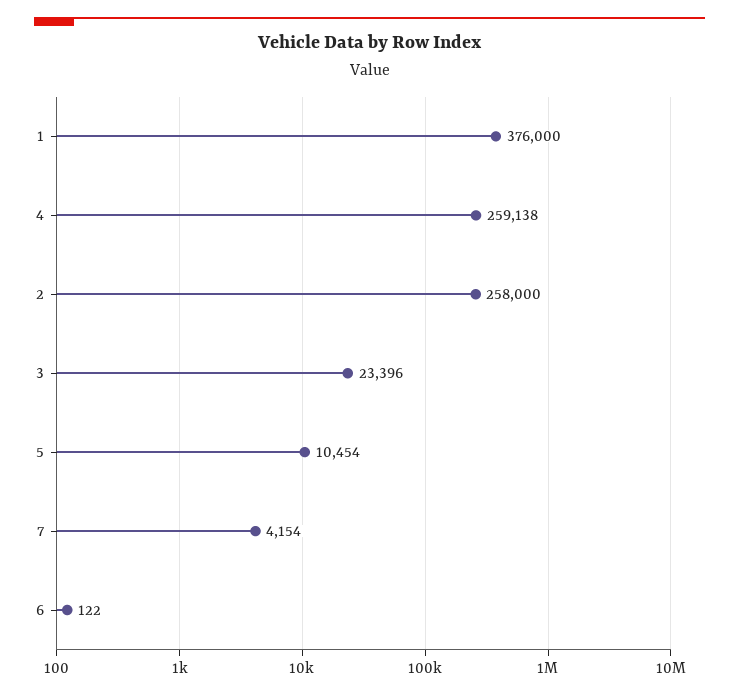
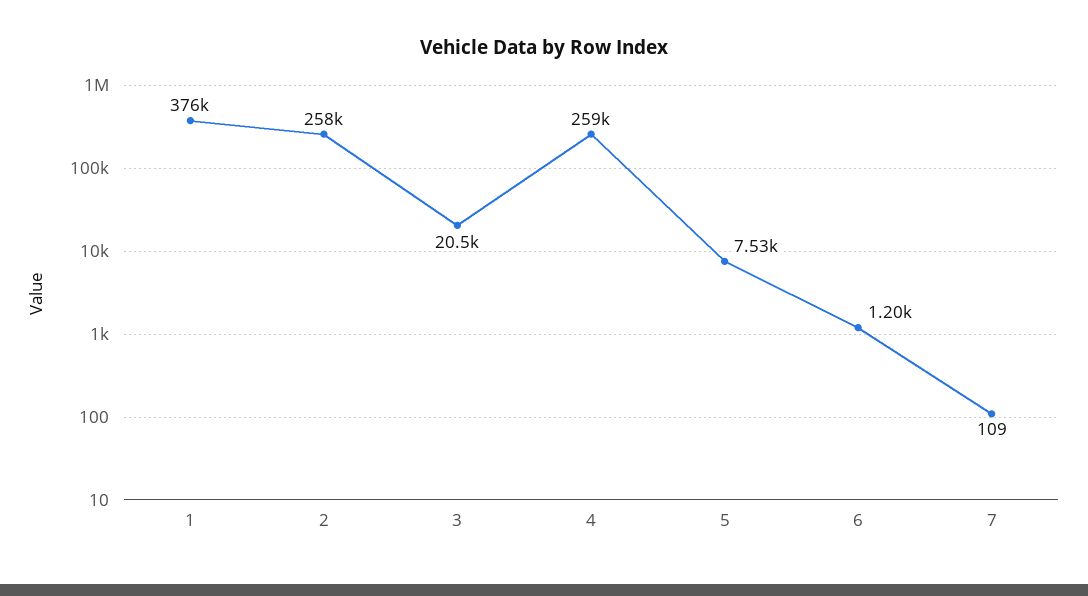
3: 23396 -> 20500
5: 10454 -> 7530
7: 4154 -> 109
6: 122 -> 1200

